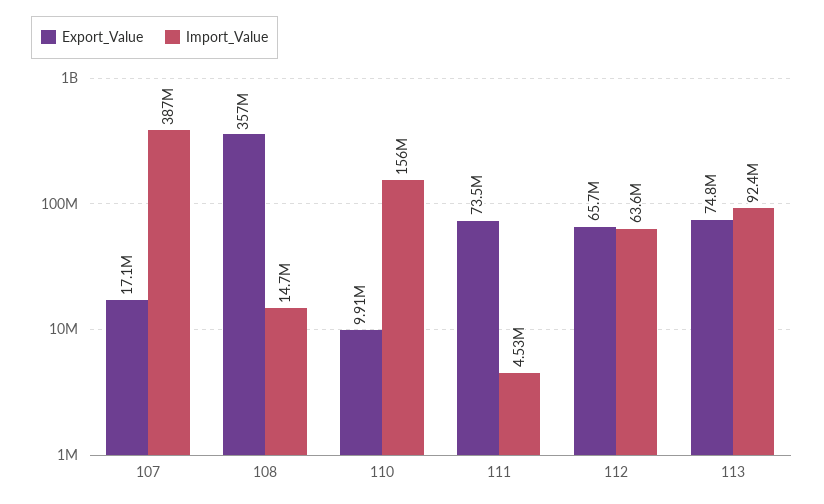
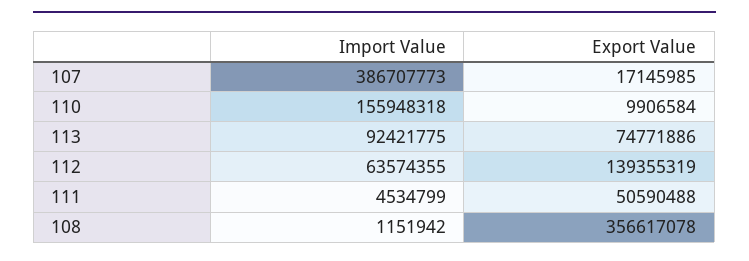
Import_Value, 108: 14700000 -> 1151942
Export_Value, 111: 73500000 -> 50590488
Export_Value, 112: 65700000 -> 139355319

